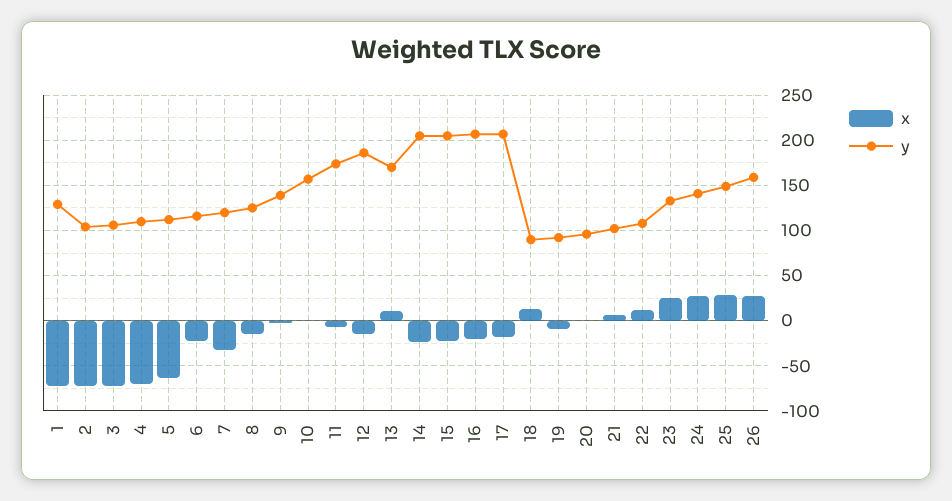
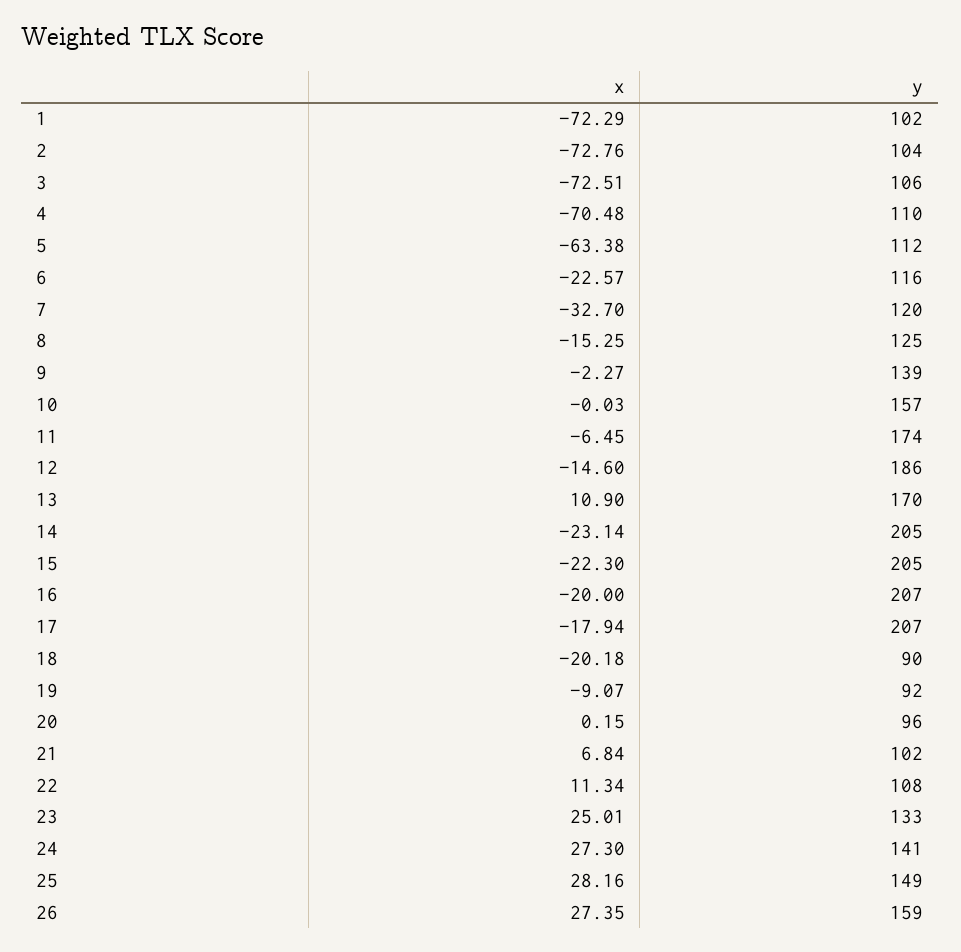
y, 1: 130 -> 102
x, 18: 10 -> -20.18

